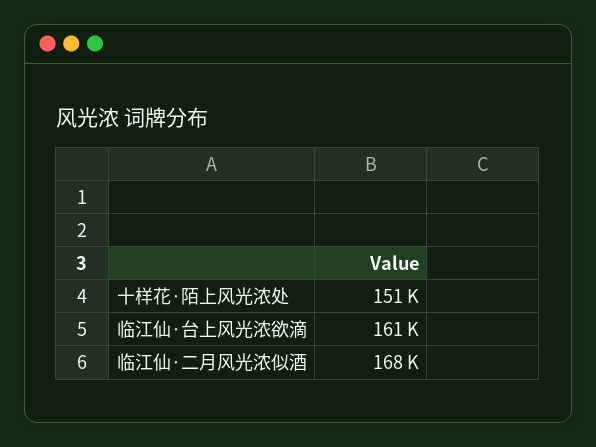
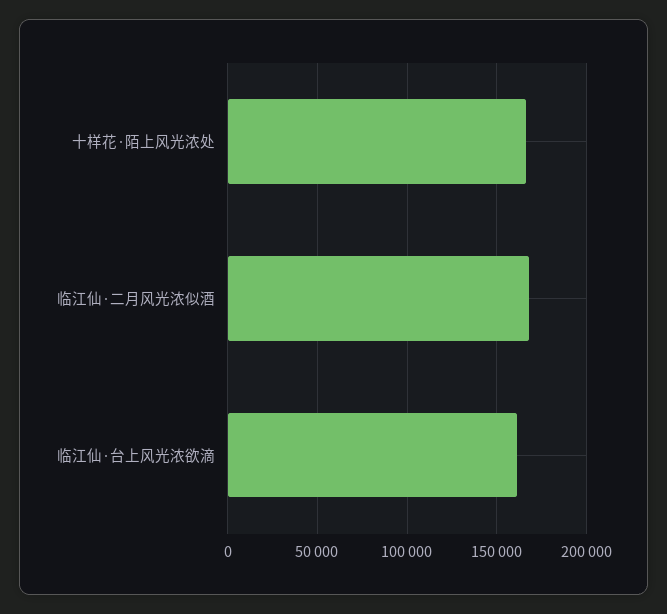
十样花·陌上风光浓处: 151000 -> 165000

